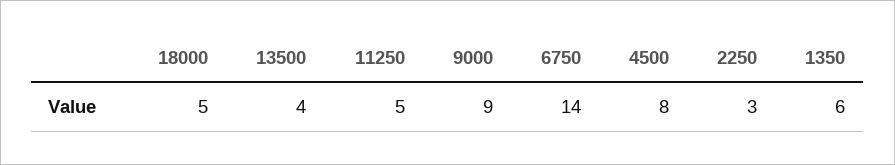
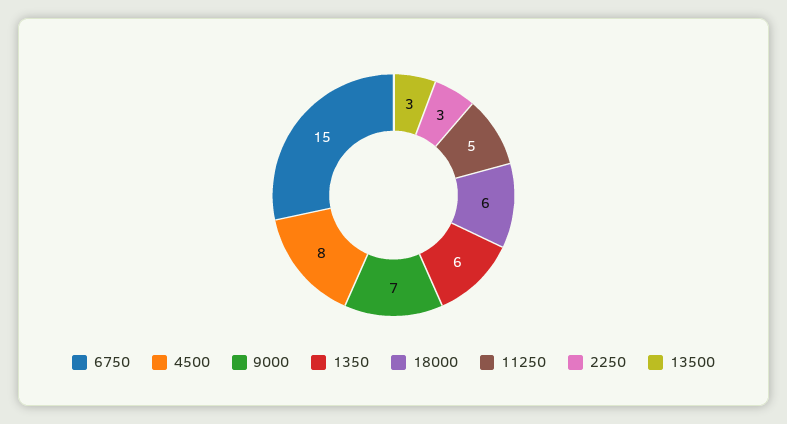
18000: 5 -> 6
13500: 4 -> 3
9000: 9 -> 7
6750: 14 -> 15

